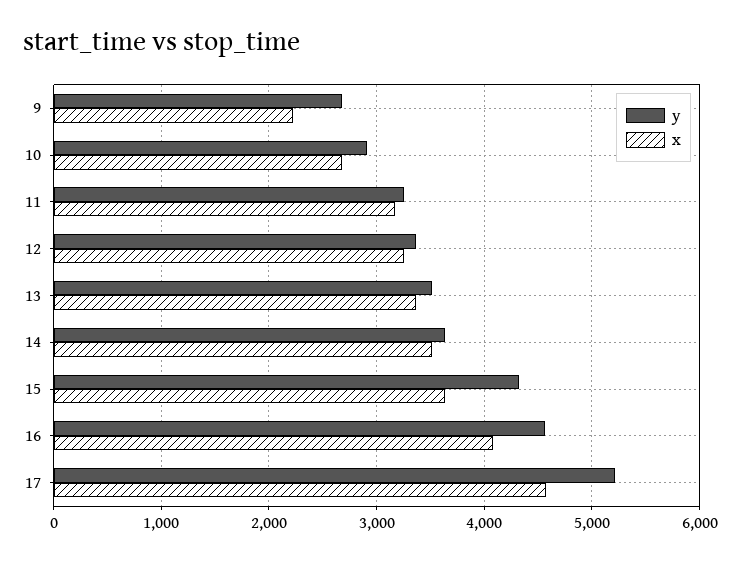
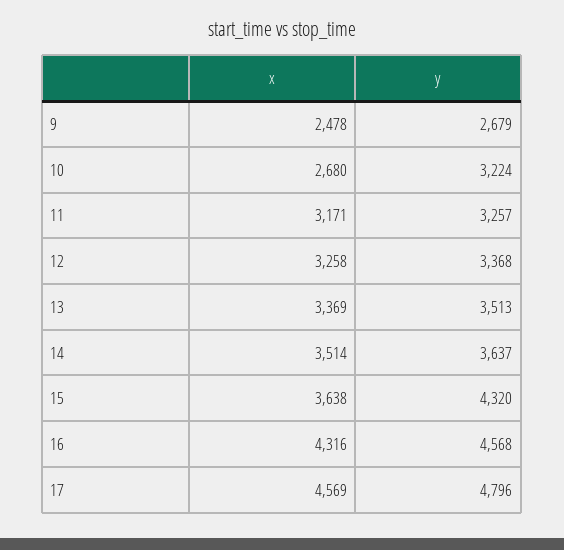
x, 9: 2200 -> 2478
y, 10: 2900 -> 3224
x, 16: 4100 -> 4316
y, 17: 5200 -> 4796

